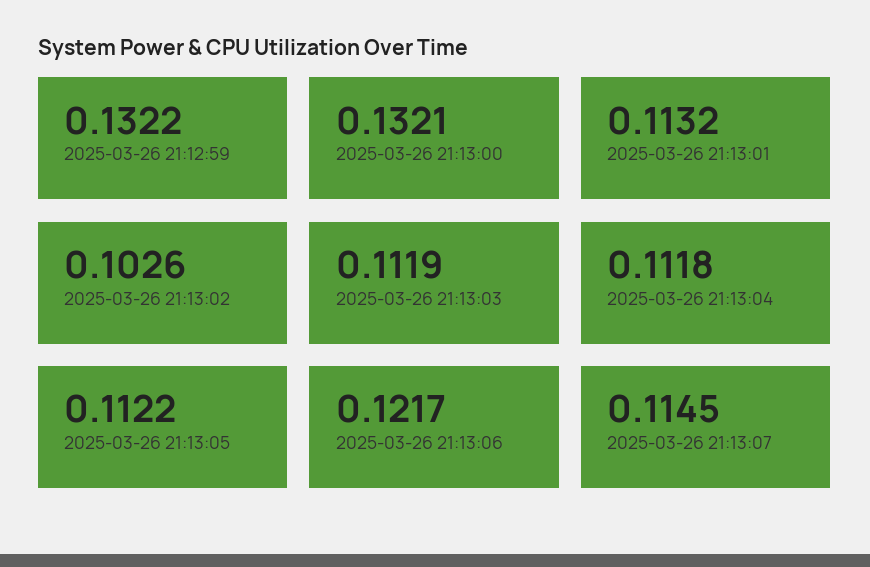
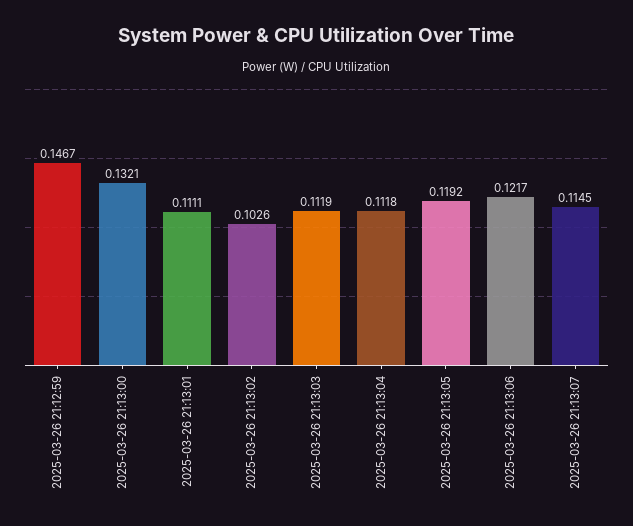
2025-03-26 21:12:59: 0.1322 -> 0.1467
2025-03-26 21:13:01: 0.1132 -> 0.1111
2025-03-26 21:13:05: 0.1122 -> 0.1192

